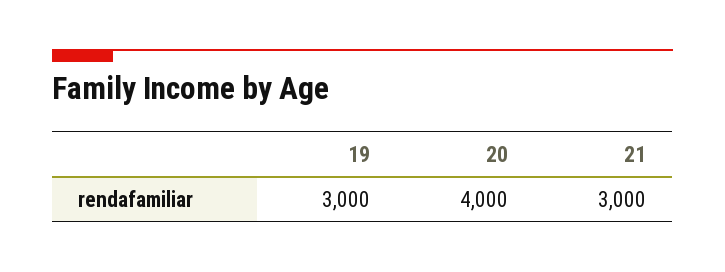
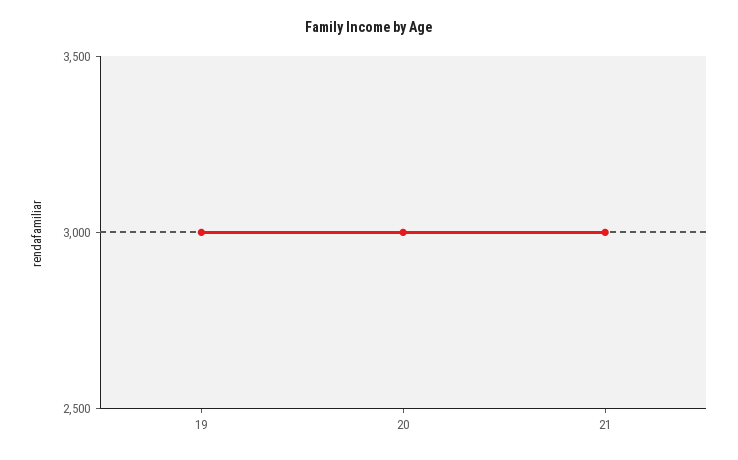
20: 4000 -> 3000

